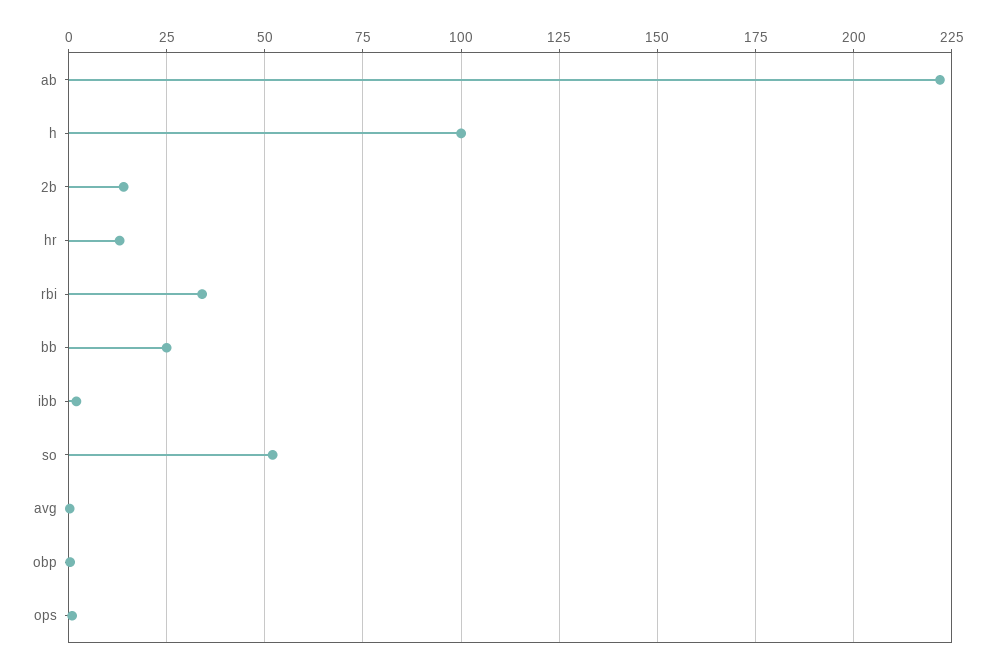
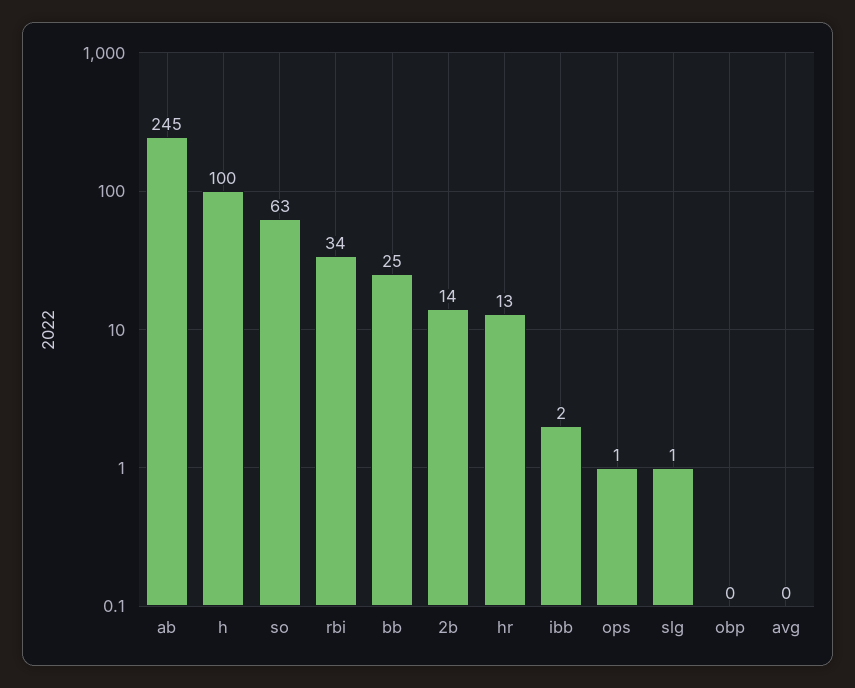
ab: 222.5 -> 245
so: 52.5 -> 63
slg: none -> 1

